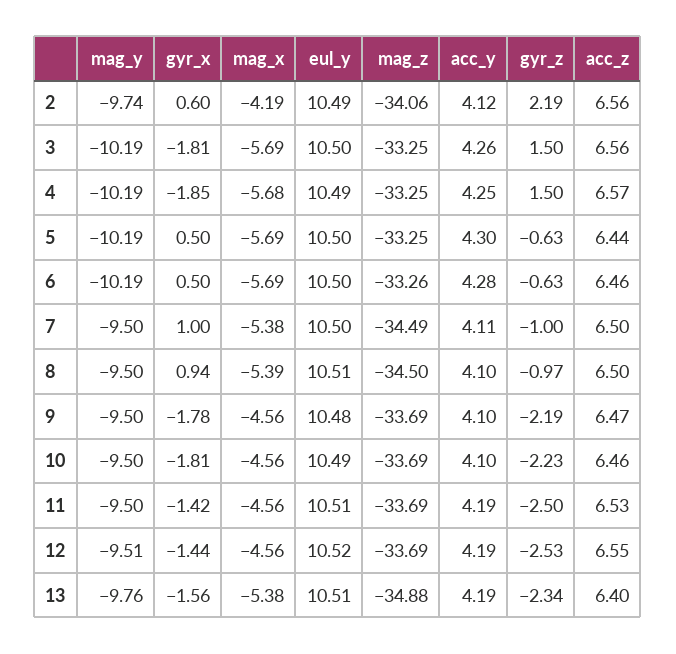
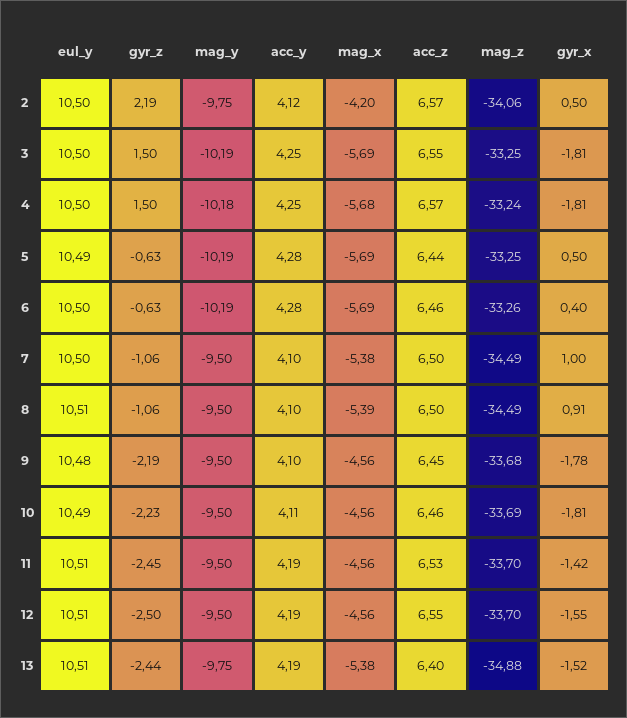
mag_y, 2: -9.74 -> -9.75
gyr_x, 2: 0.6 -> 0.5
mag_x, 2: -4.19 -> -4.2
eul_y, 2: 10.49 -> 10.5
acc_z, 2: 6.56 -> 6.57
acc_y, 3: 4.26 -> 4.25
acc_z, 3: 6.56 -> 6.55
mag_y, 4: -10.19 -> -10.18
gyr_x, 4: -1.85 -> -1.81
eul_y, 4: 10.49 -> 10.5
mag_z, 4: -33.25 -> -33.24
eul_y, 5: 10.5 -> 10.49
acc_y, 5: 4.3 -> 4.28
gyr_x, 6: 0.5 -> 0.4
acc_y, 7: 4.11 -> 4.1
gyr_z, 7: -1 -> -1.06
gyr_x, 8: 0.94 -> 0.91
mag_z, 8: -34.5 -> -34.49
gyr_z, 8: -0.97 -> -1.06
mag_z, 9: -33.69 -> -33.68
acc_z, 9: 6.47 -> 6.45
acc_y, 10: 4.1 -> 4.11
mag_z, 11: -33.69 -> -33.7
gyr_z, 11: -2.5 -> -2.45
mag_y, 12: -9.51 -> -9.5
gyr_x, 12: -1.44 -> -1.55
eul_y, 12: 10.52 -> 10.51
mag_z, 12: -33.69 -> -33.7
gyr_z, 12: -2.53 -> -2.5
mag_y, 13: -9.76 -> -9.75
gyr_x, 13: -1.56 -> -1.52
gyr_z, 13: -2.34 -> -2.44

